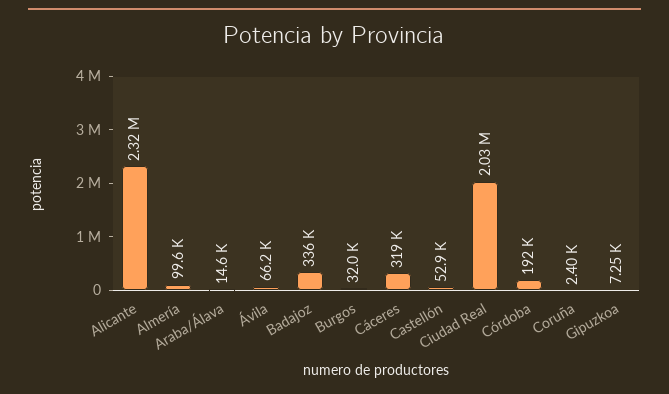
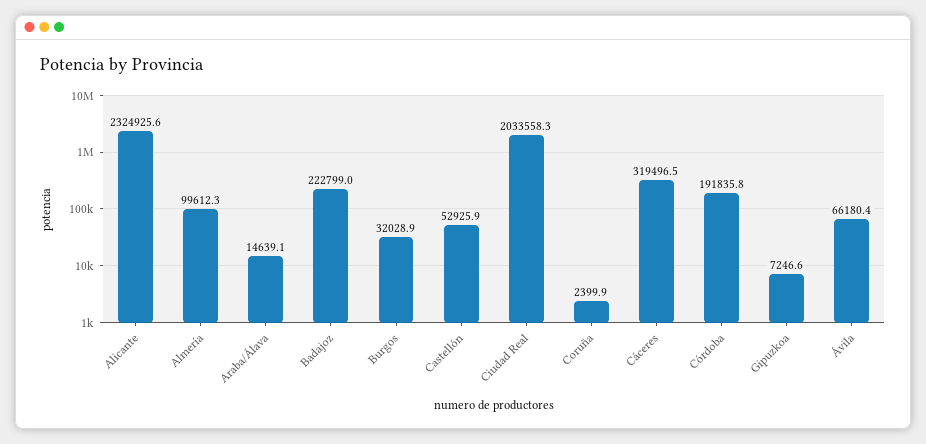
Badajoz: 336000 -> 222799

